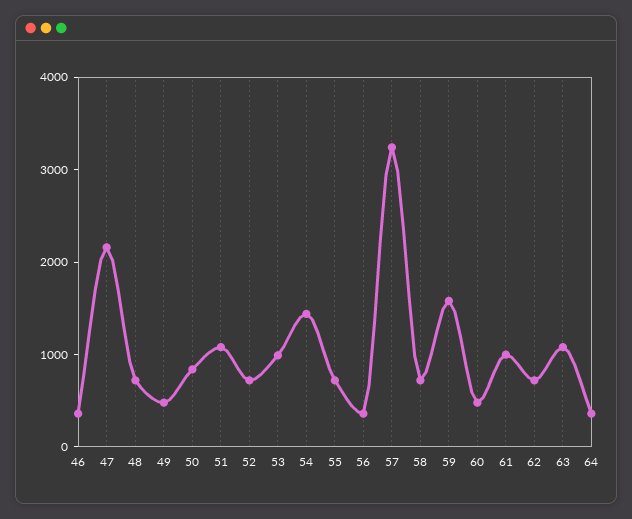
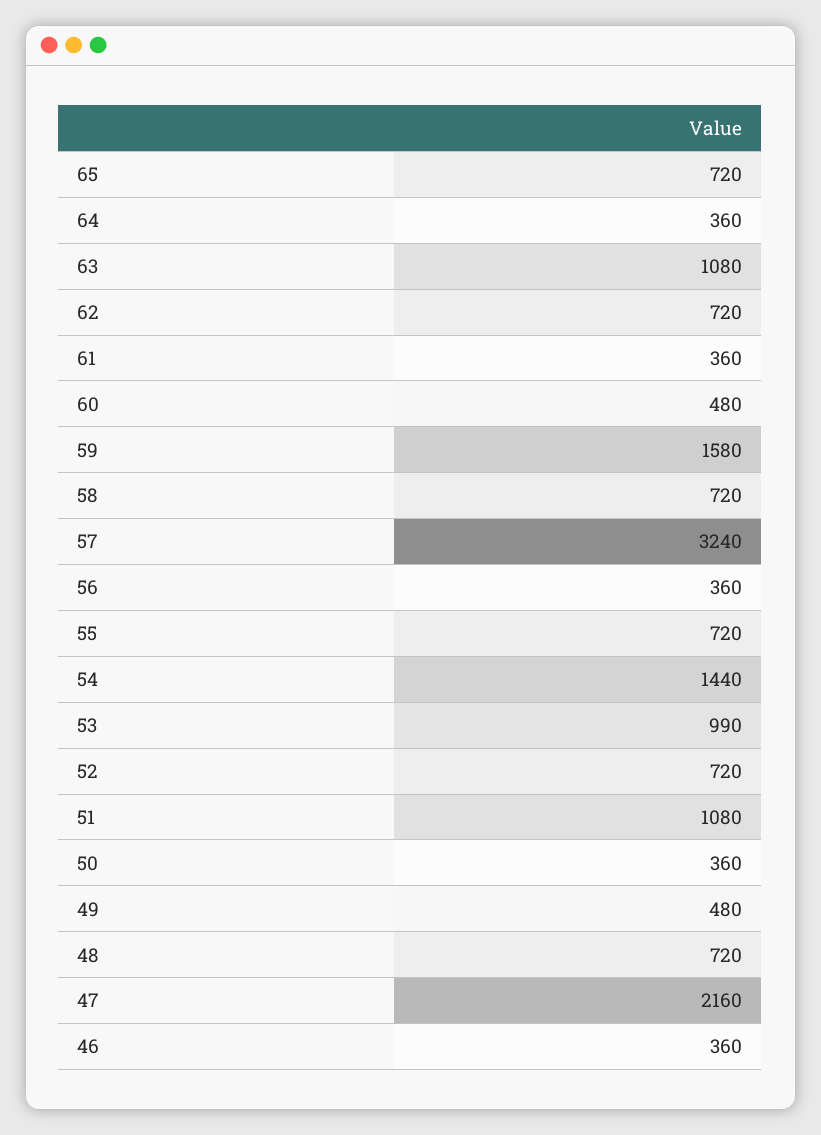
50: 800 -> 360
61: 1000 -> 360
65: none -> 720

